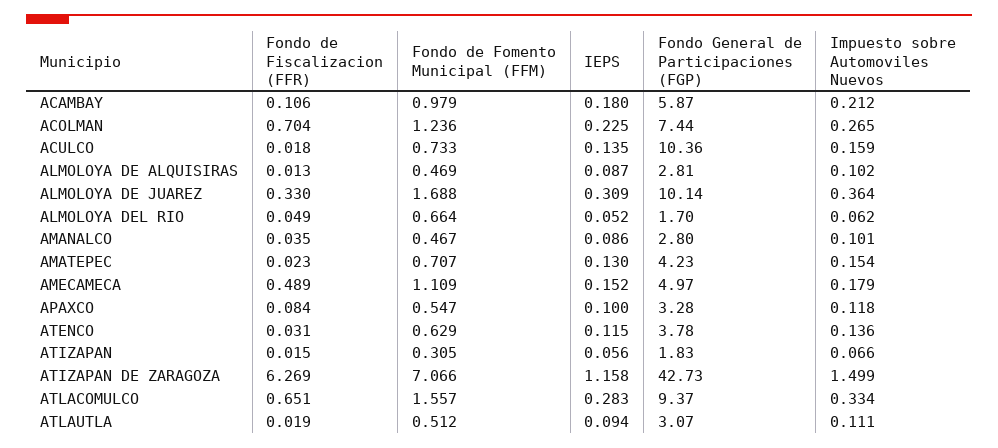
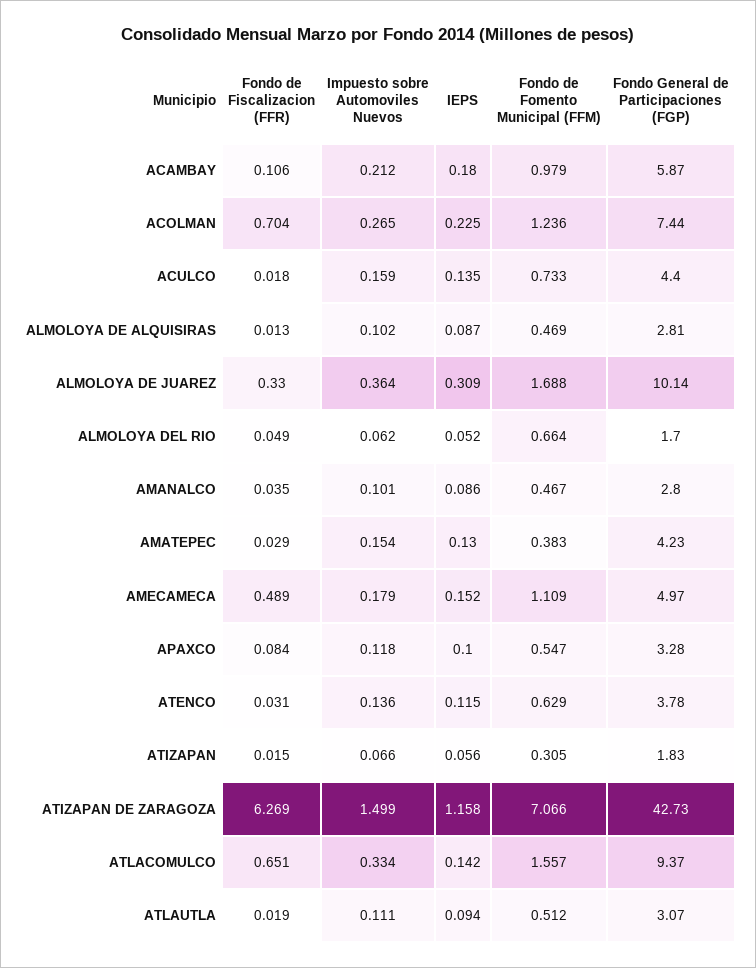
Fondo General de Participaciones (FGP), ACULCO: 10.36 -> 4.4
Fondo de Fiscalizacion (FFR), AMATEPEC: 0.023 -> 0.029
Fondo de Fomento Municipal (FFM), AMATEPEC: 0.707 -> 0.383
IEPS, ATLACOMULCO: 0.283 -> 0.142

